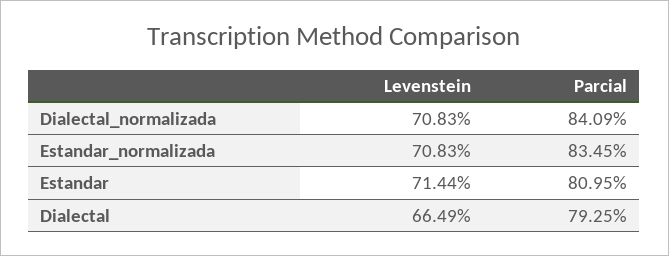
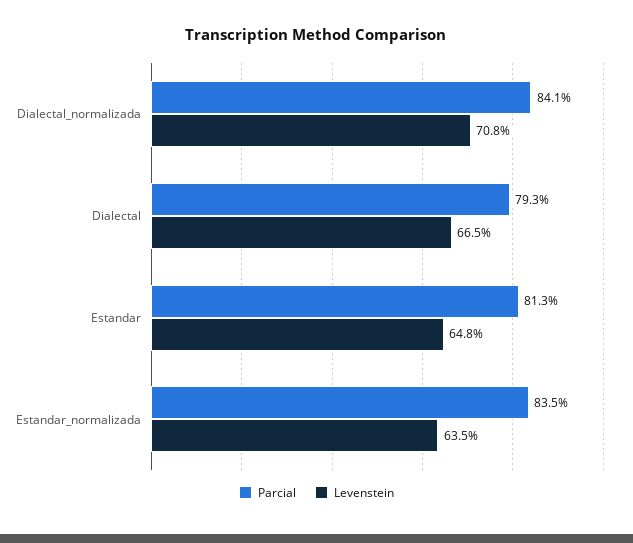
Levenstein, Estandar_normalizada: 70.83 -> 63.5
Levenstein, Estandar: 71.44 -> 64.8
Parcial, Estandar: 80.95 -> 81.3

